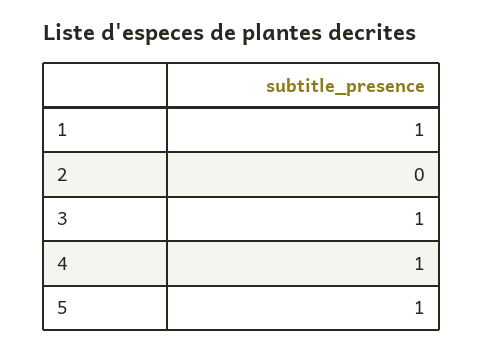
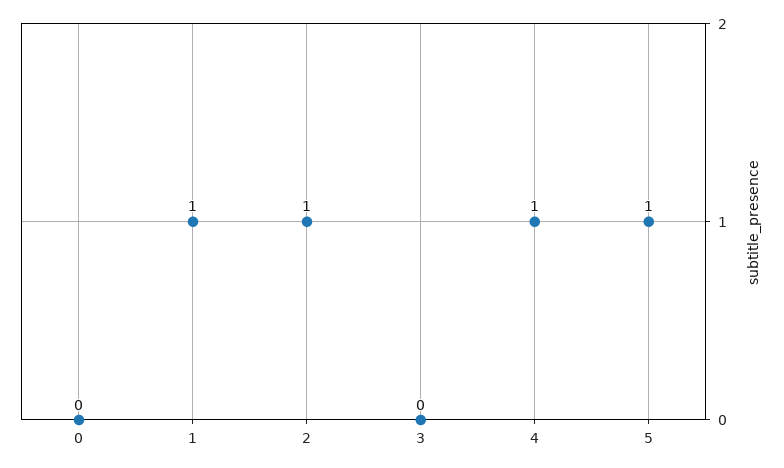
2: 0 -> 1
3: 1 -> 0
0: none -> 0

